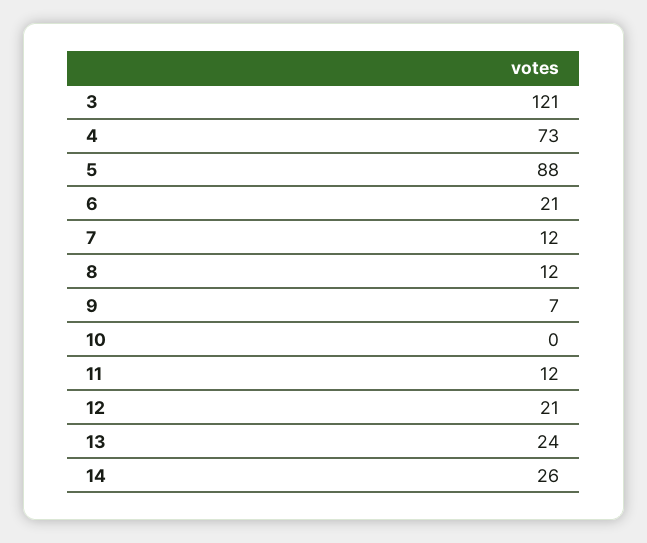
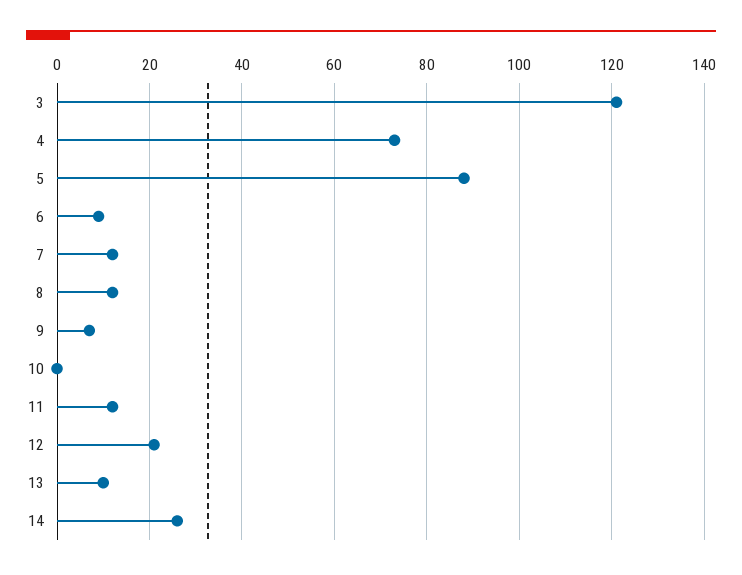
6: 21 -> 10
13: 24 -> 10

